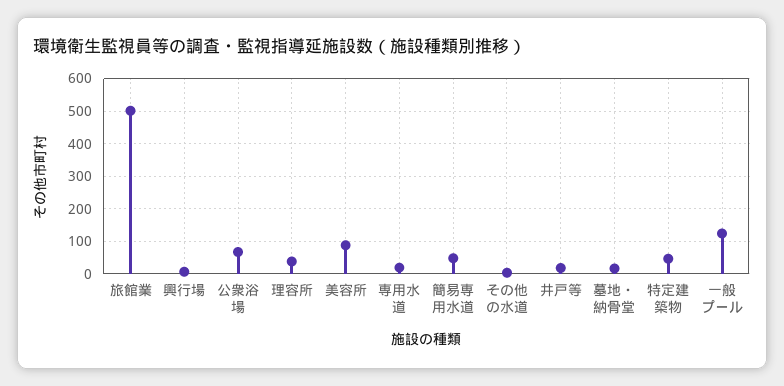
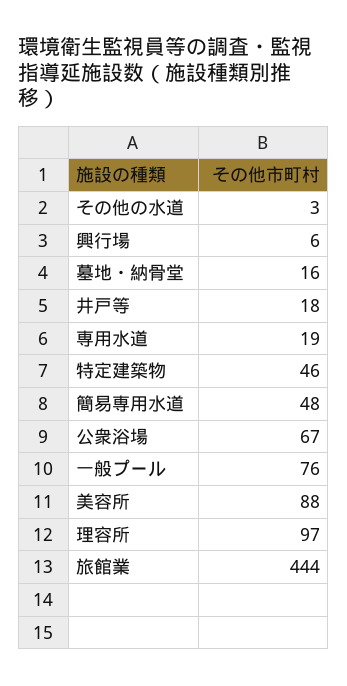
旅館業: 500 -> 444
理容所: 40 -> 97
一般プール: 120 -> 76

